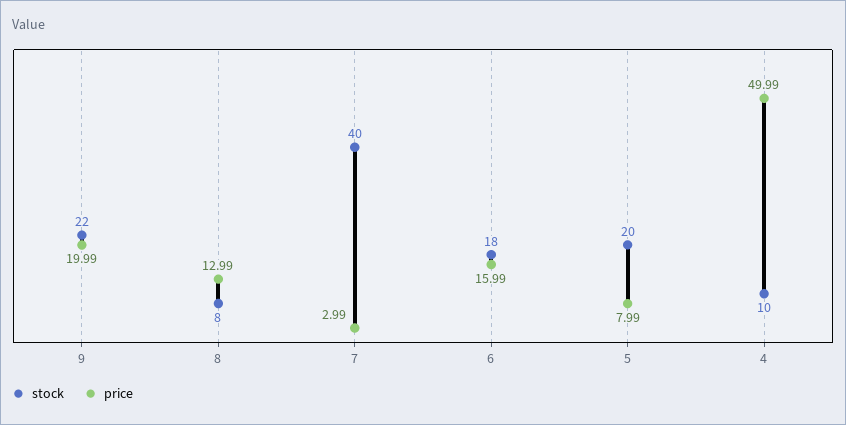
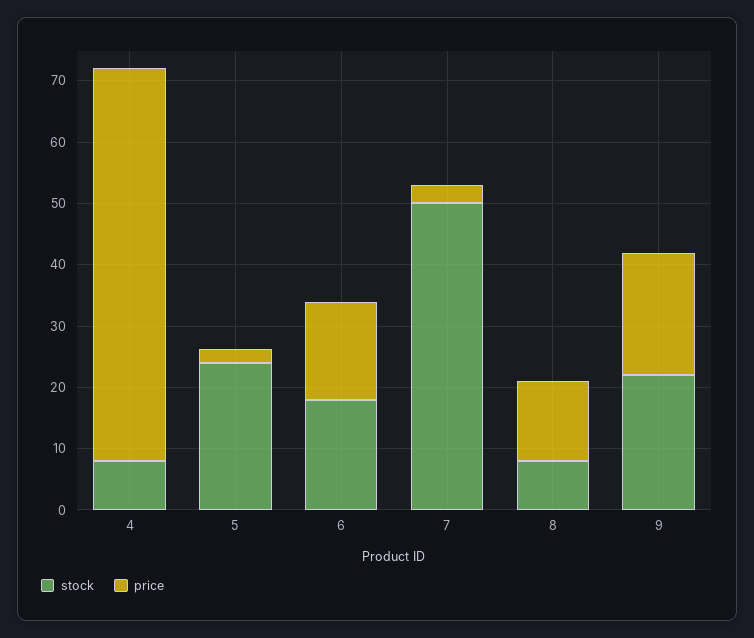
stock, 7: 40 -> 50
stock, 5: 20 -> 24
price, 5: 7.99 -> 2
stock, 4: 10 -> 8
price, 4: 49.99 -> 64

